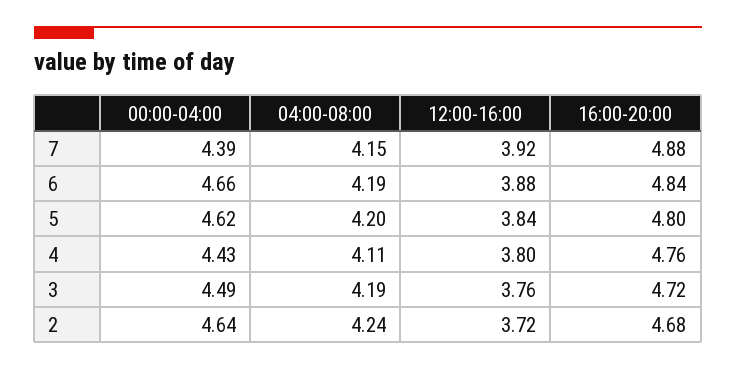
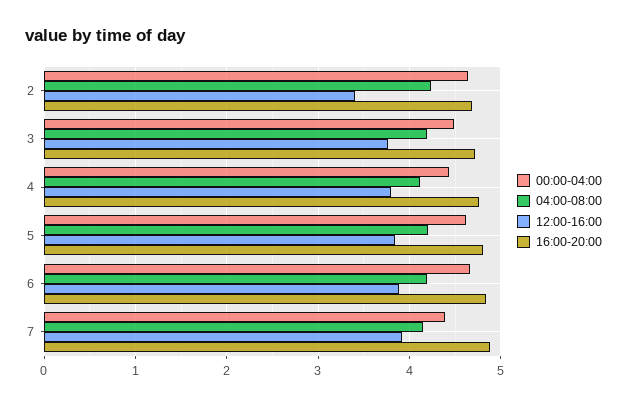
12:00-16:00, 2: 3.72 -> 3.4

